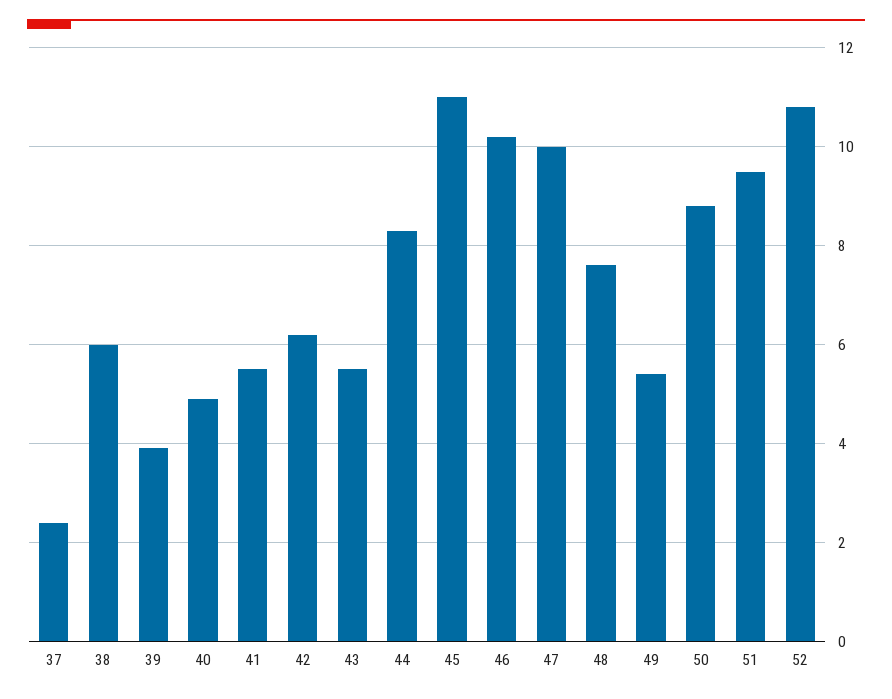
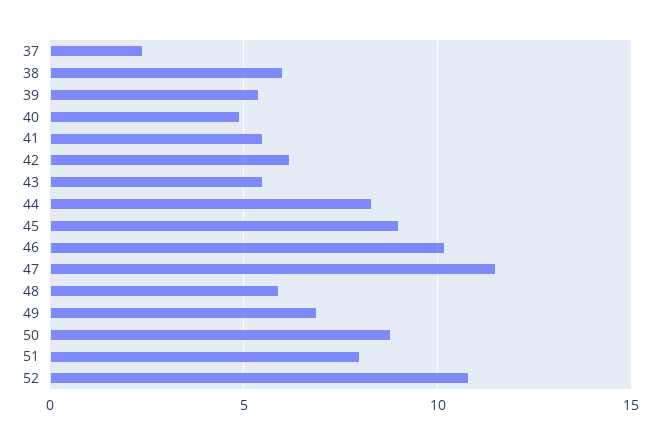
39: 4 -> 5.5
45: 11 -> 9
47: 10 -> 11.5
48: 7.5 -> 6
49: 5.5 -> 7
51: 9.5 -> 8

